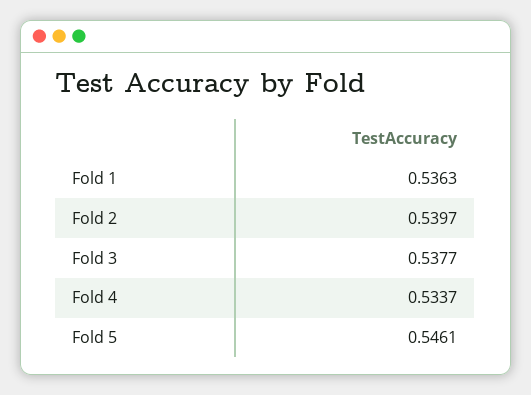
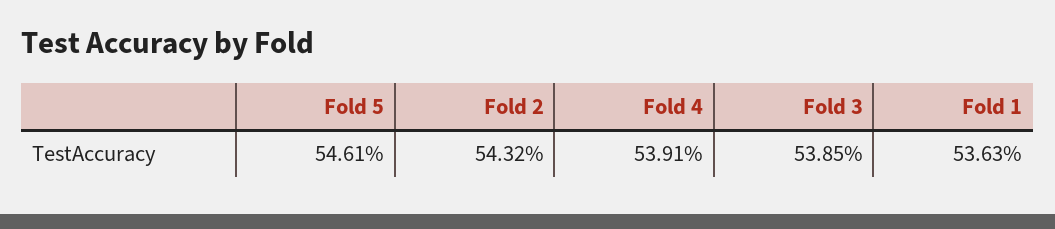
Fold 2: 0.5397 -> 0.5432
Fold 3: 0.5377 -> 0.5385
Fold 4: 0.5337 -> 0.5391

